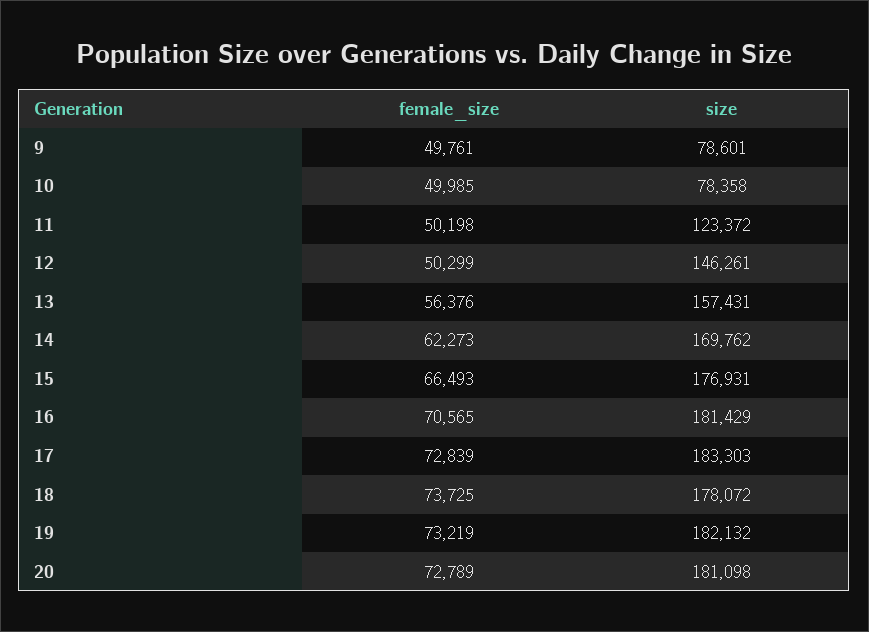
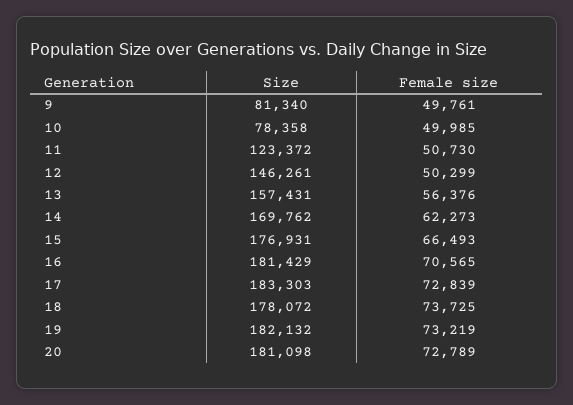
size, 9: 78601 -> 81340
female_size, 11: 50198 -> 50730

